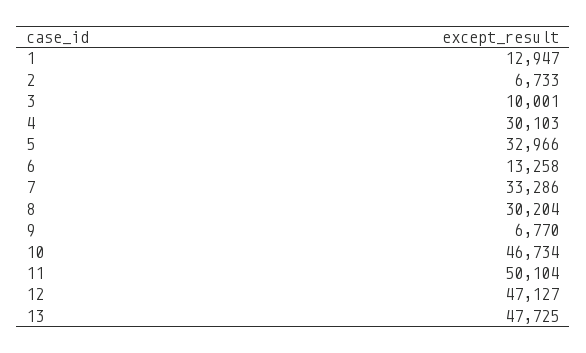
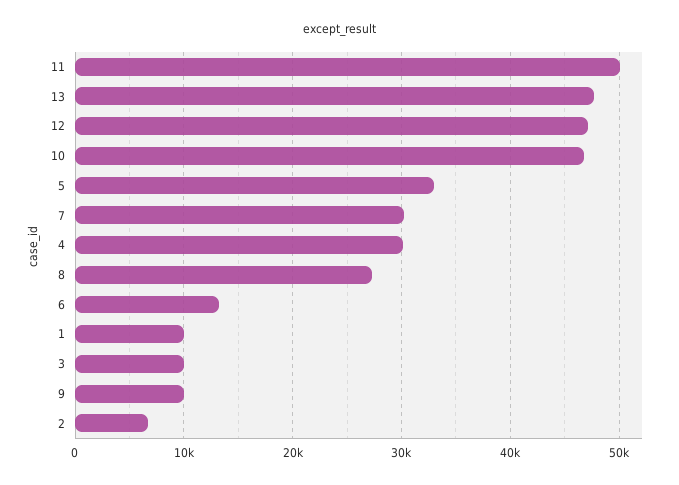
1: 12947 -> 10000
7: 33286 -> 30000
8: 30204 -> 27000
9: 6770 -> 10000

